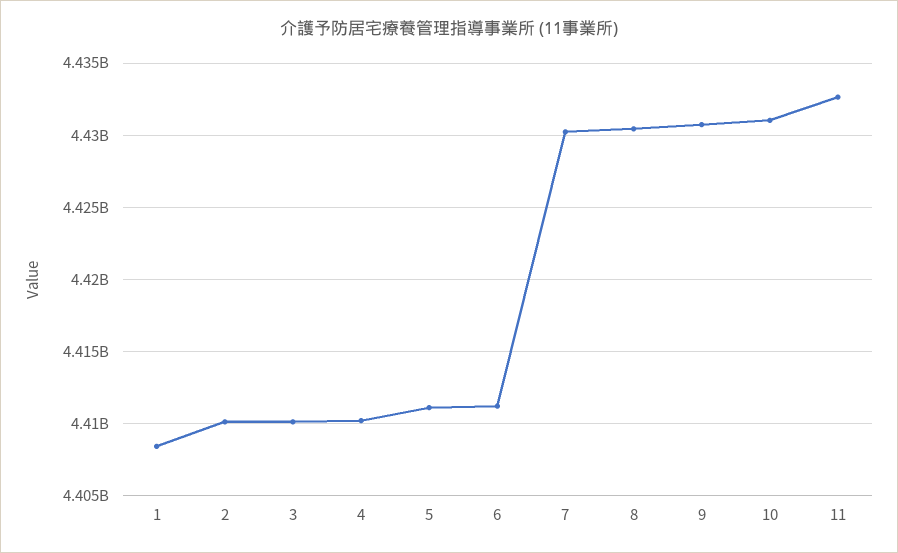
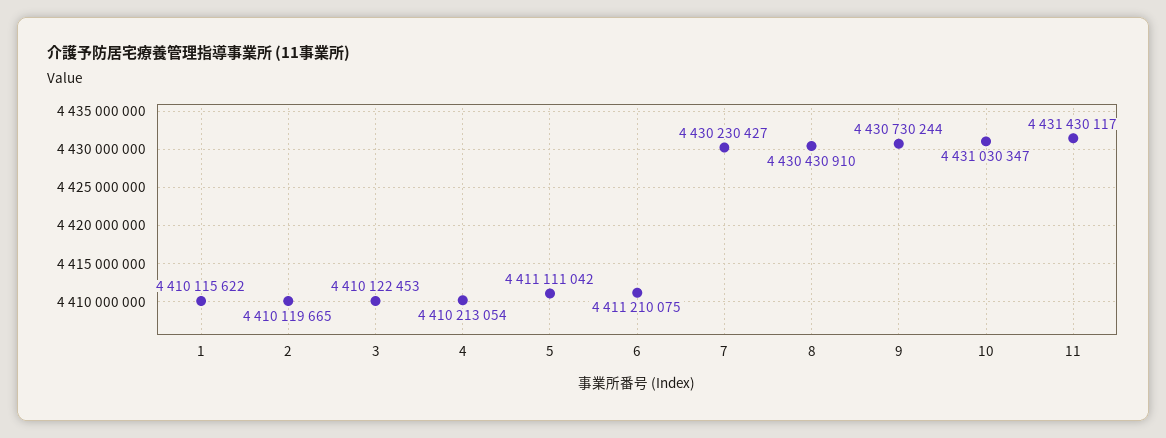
1: 4408500000 -> 4410115622
11: 4432500000 -> 4431430117

